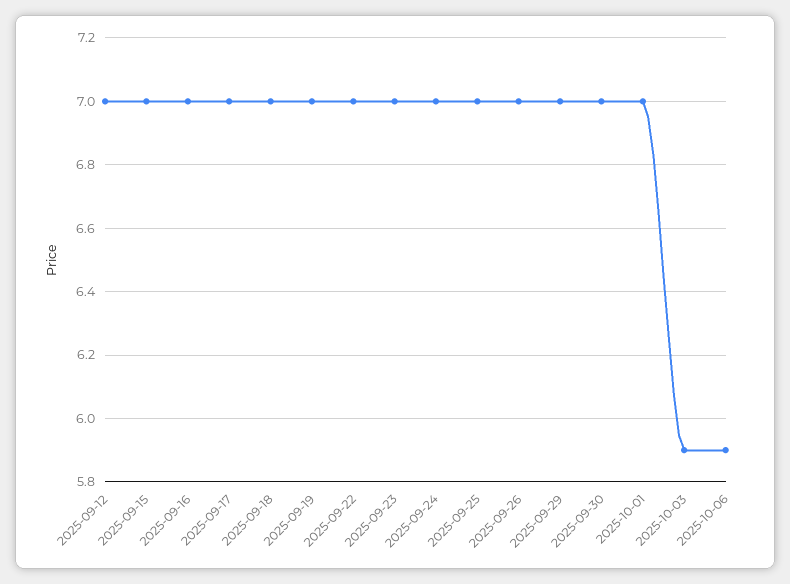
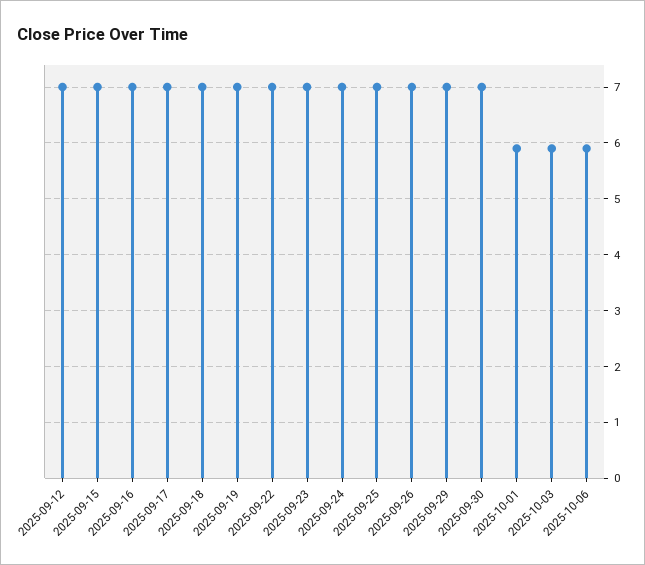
2025-10-01: 7 -> 6

